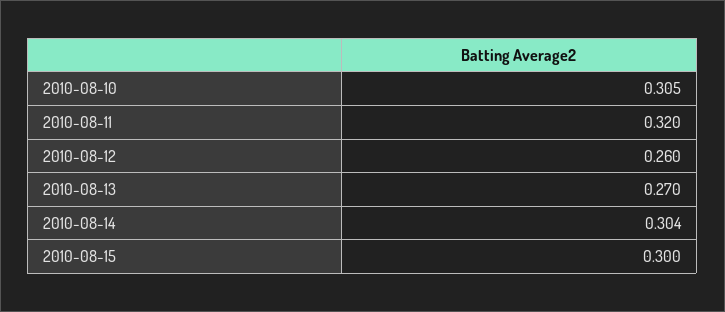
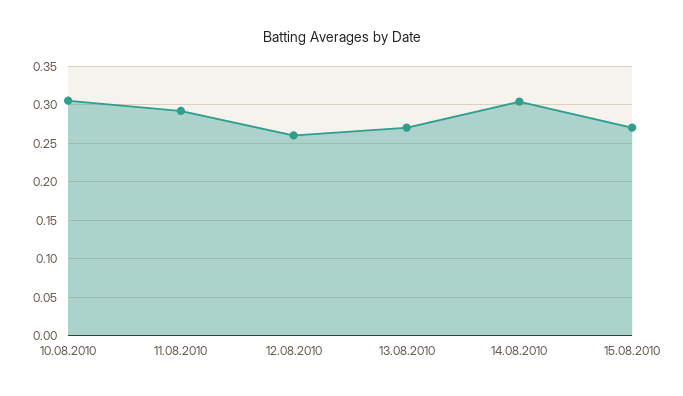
2010-08-11: 0.32 -> 0.29
2010-08-15: 0.3 -> 0.27

